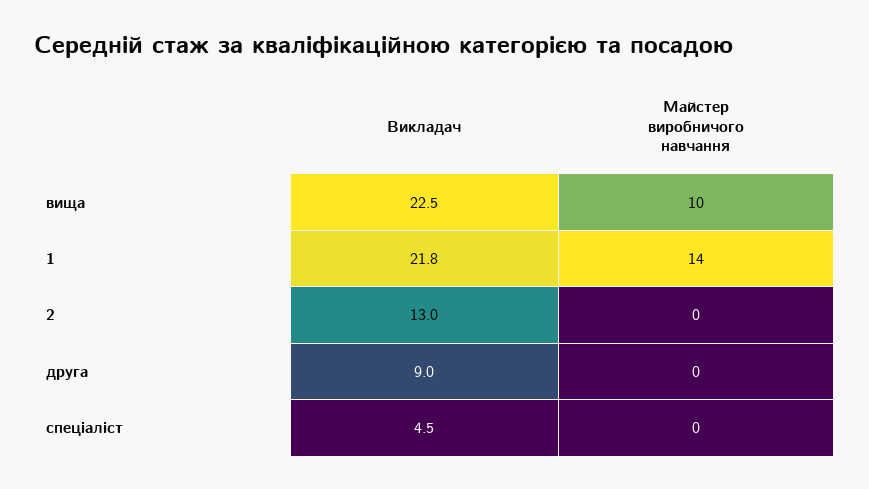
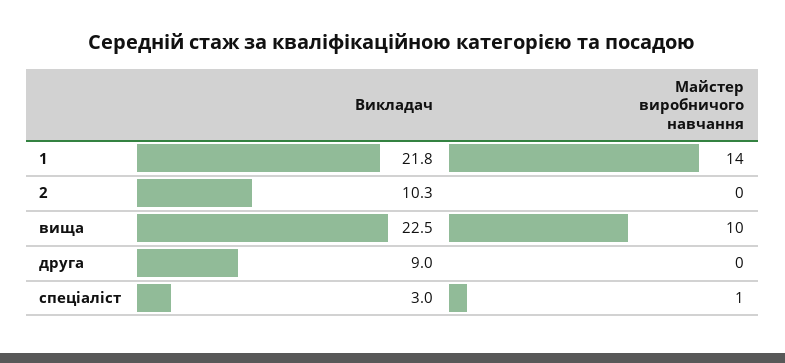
Викладач, 2: 13 -> 10.3
Викладач, спеціаліст: 4.5 -> 3
Майстер виробничого навчання, спеціаліст: 0 -> 1

